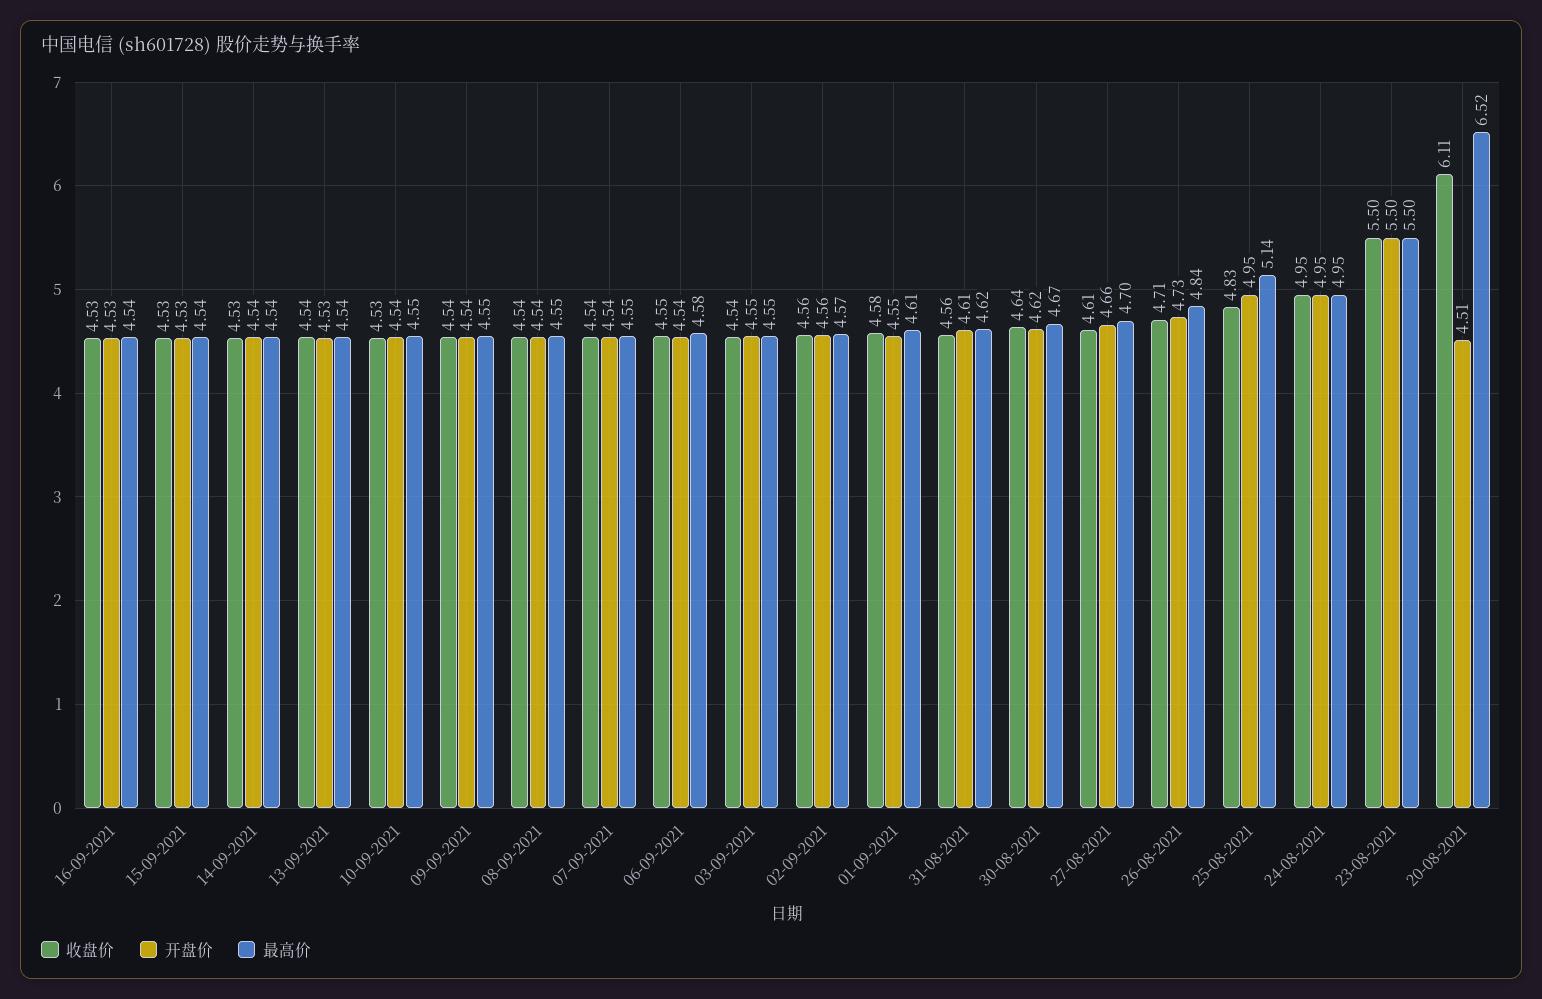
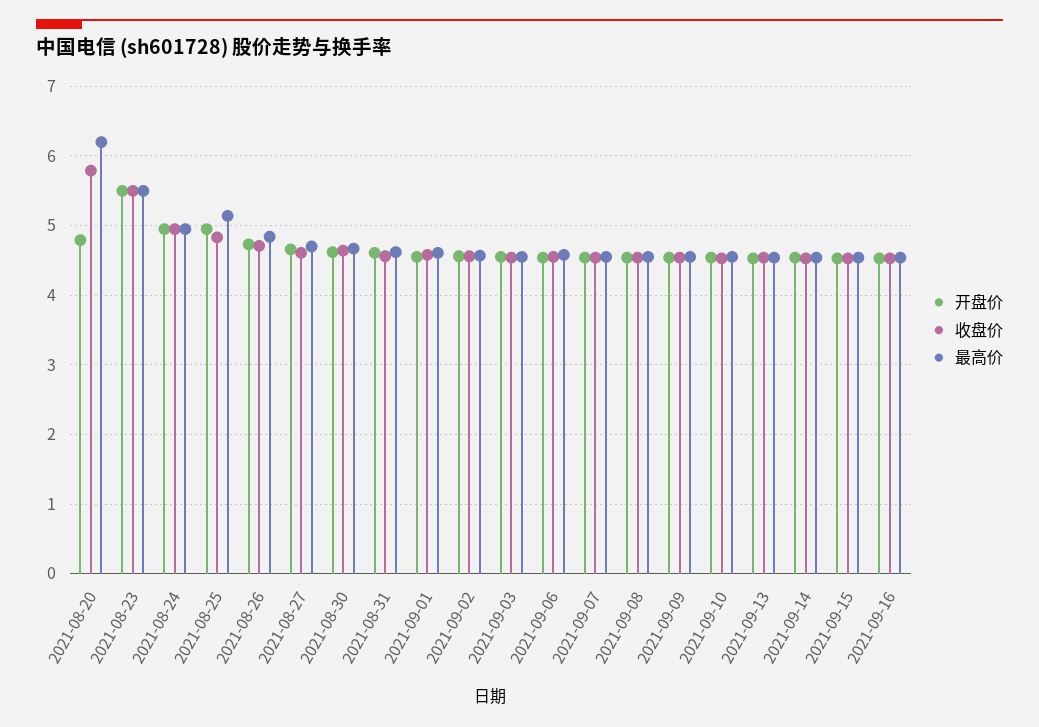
收盘价, 20-08-2021: 6.11 -> 5.8
开盘价, 20-08-2021: 4.51 -> 4.8
最高价, 20-08-2021: 6.52 -> 6.2

